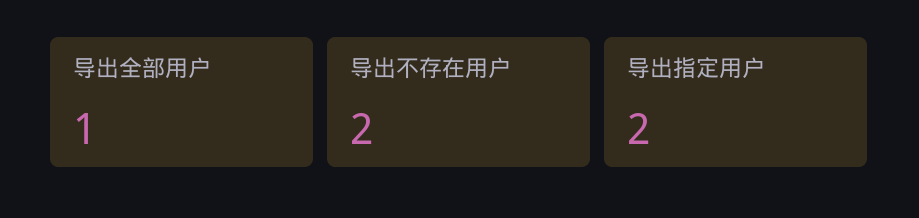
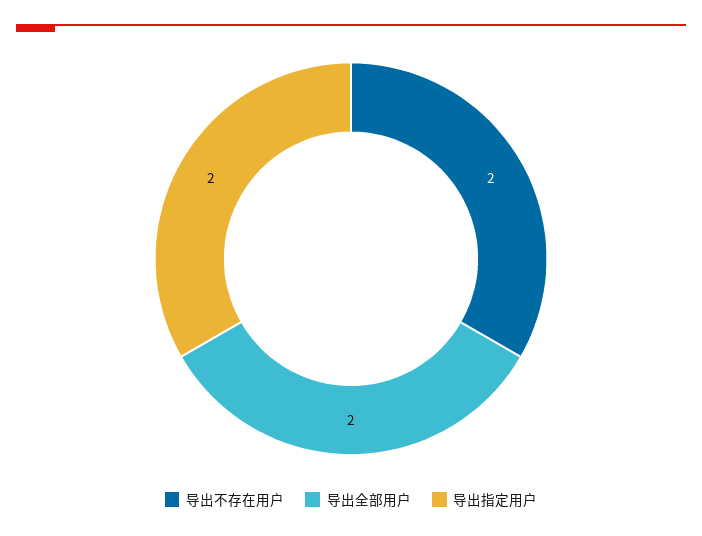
导出全部用户: 1 -> 2

